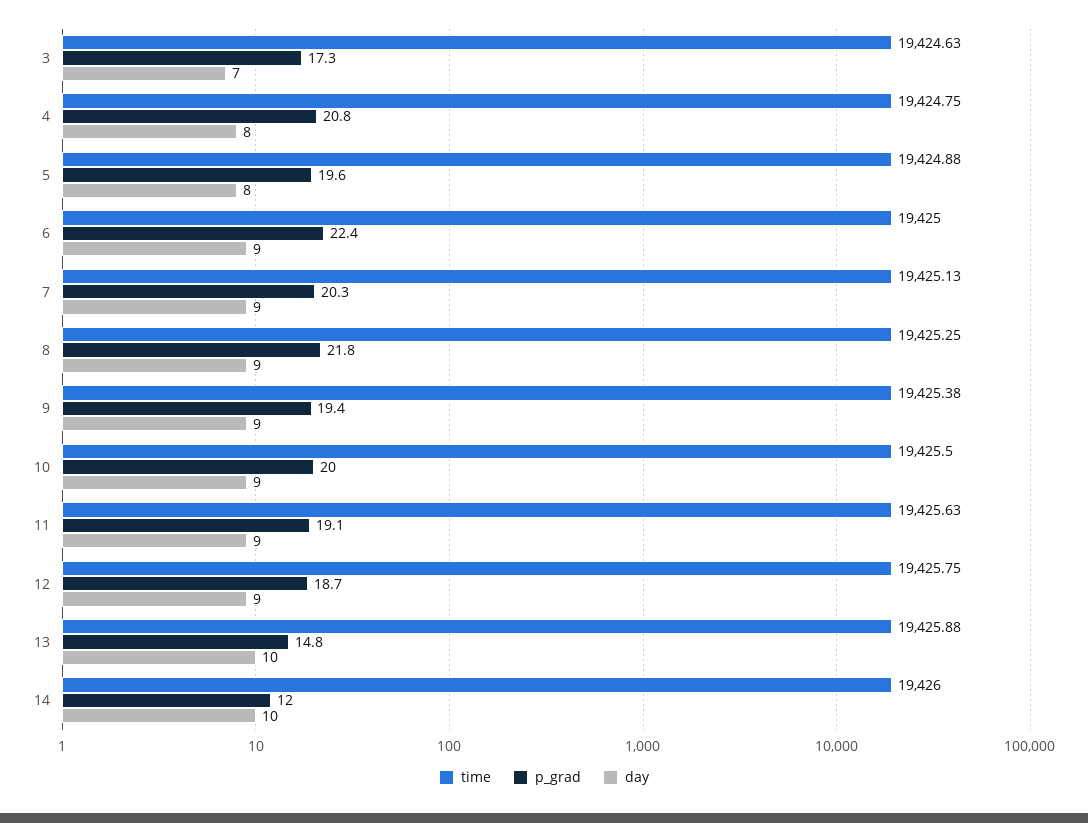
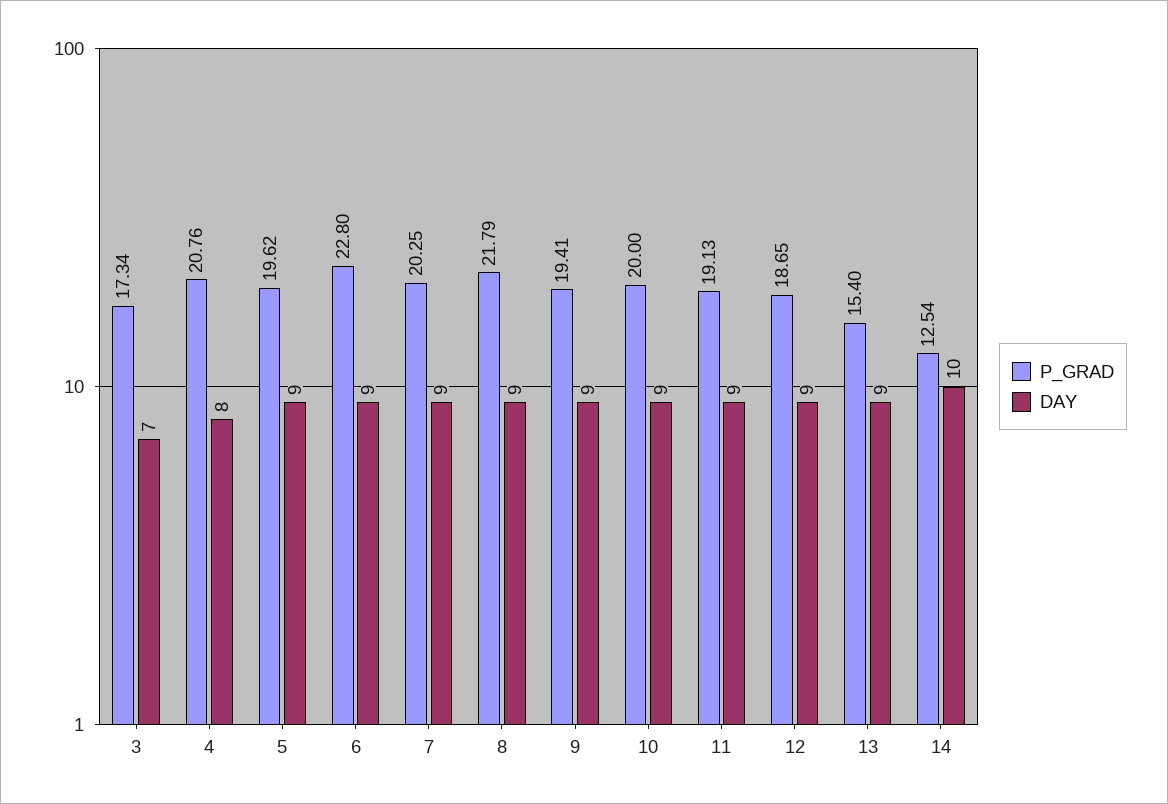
time, 3: 19424.63 -> none
time, 4: 19424.75 -> none
time, 5: 19424.88 -> none
day, 5: 8 -> 9
time, 6: 19425 -> none
p_grad, 6: 22.4 -> 22.8
time, 7: 19425.13 -> none
time, 8: 19425.25 -> none
time, 9: 19425.38 -> none
time, 10: 19425.5 -> none
time, 11: 19425.63 -> none
time, 12: 19425.75 -> none
time, 13: 19425.88 -> none
p_grad, 13: 14.8 -> 15.4
day, 13: 10 -> 9
time, 14: 19426 -> none
p_grad, 14: 12 -> 12.54

